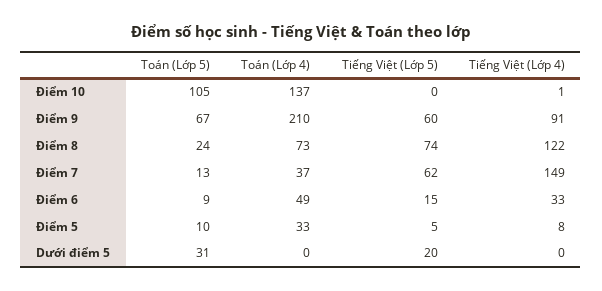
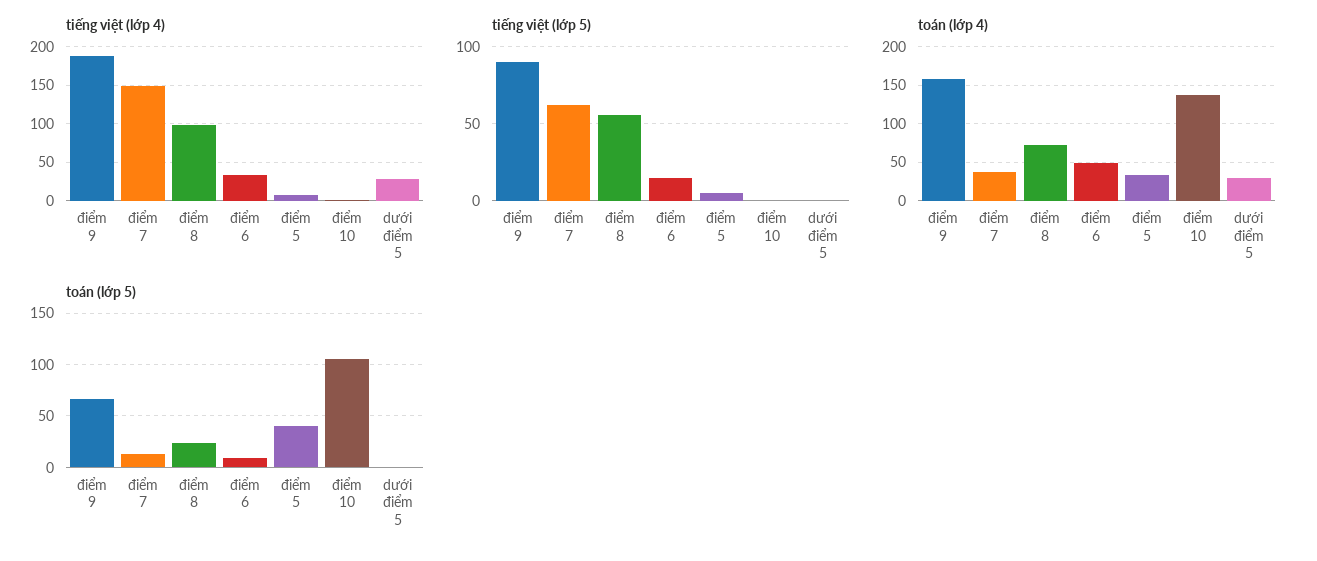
Toán (Lớp 4), Điểm 9: 210 -> 160
Tiếng Việt (Lớp 5), Điểm 9: 60 -> 90
Tiếng Việt (Lớp 4), Điểm 9: 91 -> 190
Tiếng Việt (Lớp 5), Điểm 8: 74 -> 55
Tiếng Việt (Lớp 4), Điểm 8: 122 -> 100
Toán (Lớp 5), Điểm 5: 10 -> 40
Toán (Lớp 5), Dưới điểm 5: 31 -> 0
Toán (Lớp 4), Dưới điểm 5: 0 -> 30
Tiếng Việt (Lớp 5), Dưới điểm 5: 20 -> 0
Tiếng Việt (Lớp 4), Dưới điểm 5: 0 -> 30

